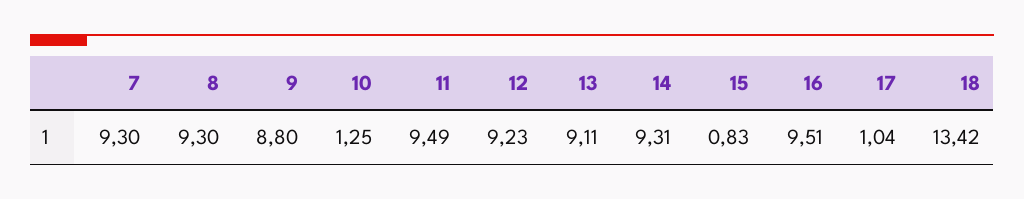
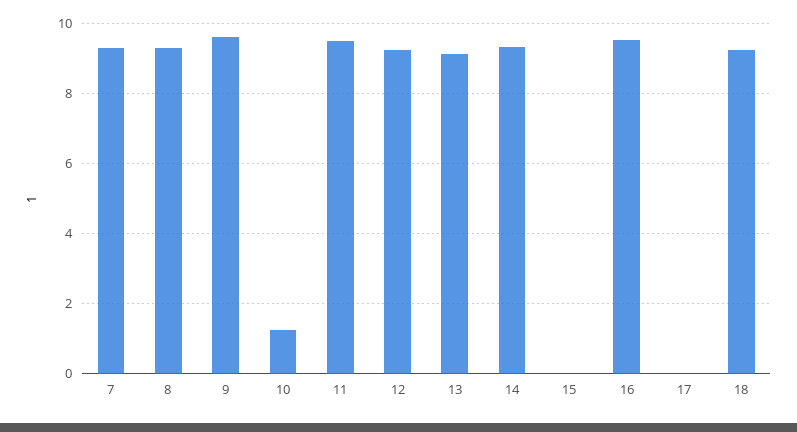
9: 8.8 -> 9.6
15: 0.83 -> 0
17: 1.04 -> 0
18: 13.42 -> 9.2

